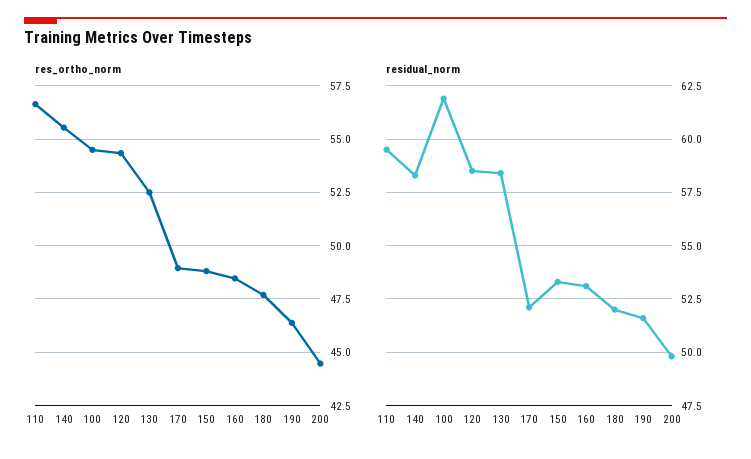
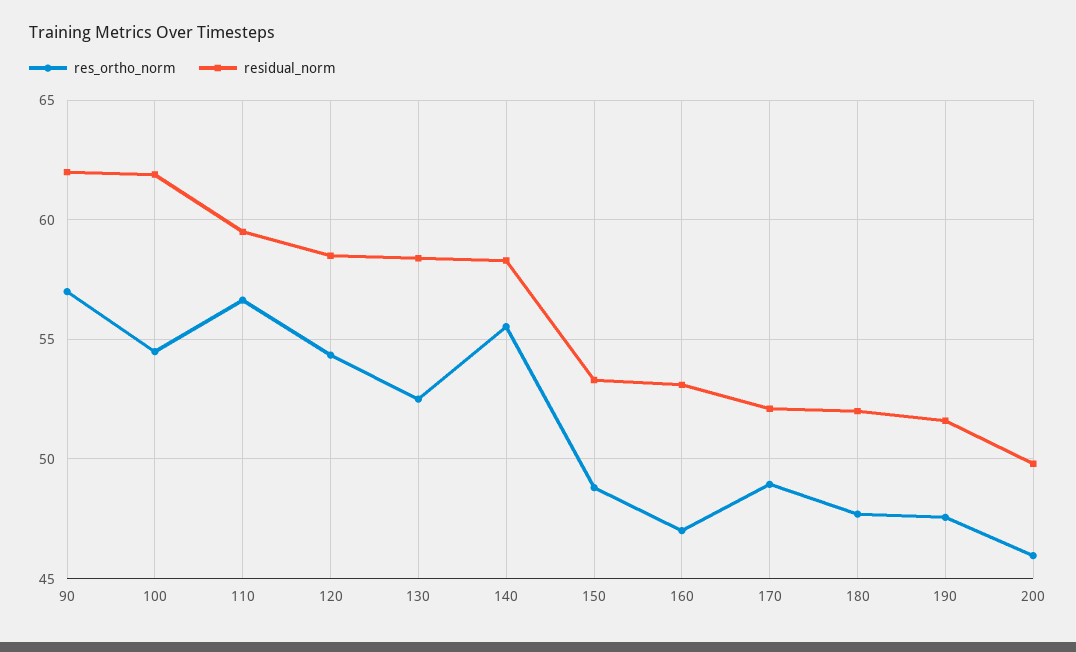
res_ortho_norm, 160: 48.5 -> 47
res_ortho_norm, 190: 46.5 -> 47.5
res_ortho_norm, 200: 44.5 -> 46
res_ortho_norm, 90: none -> 57
residual_norm, 90: none -> 62

